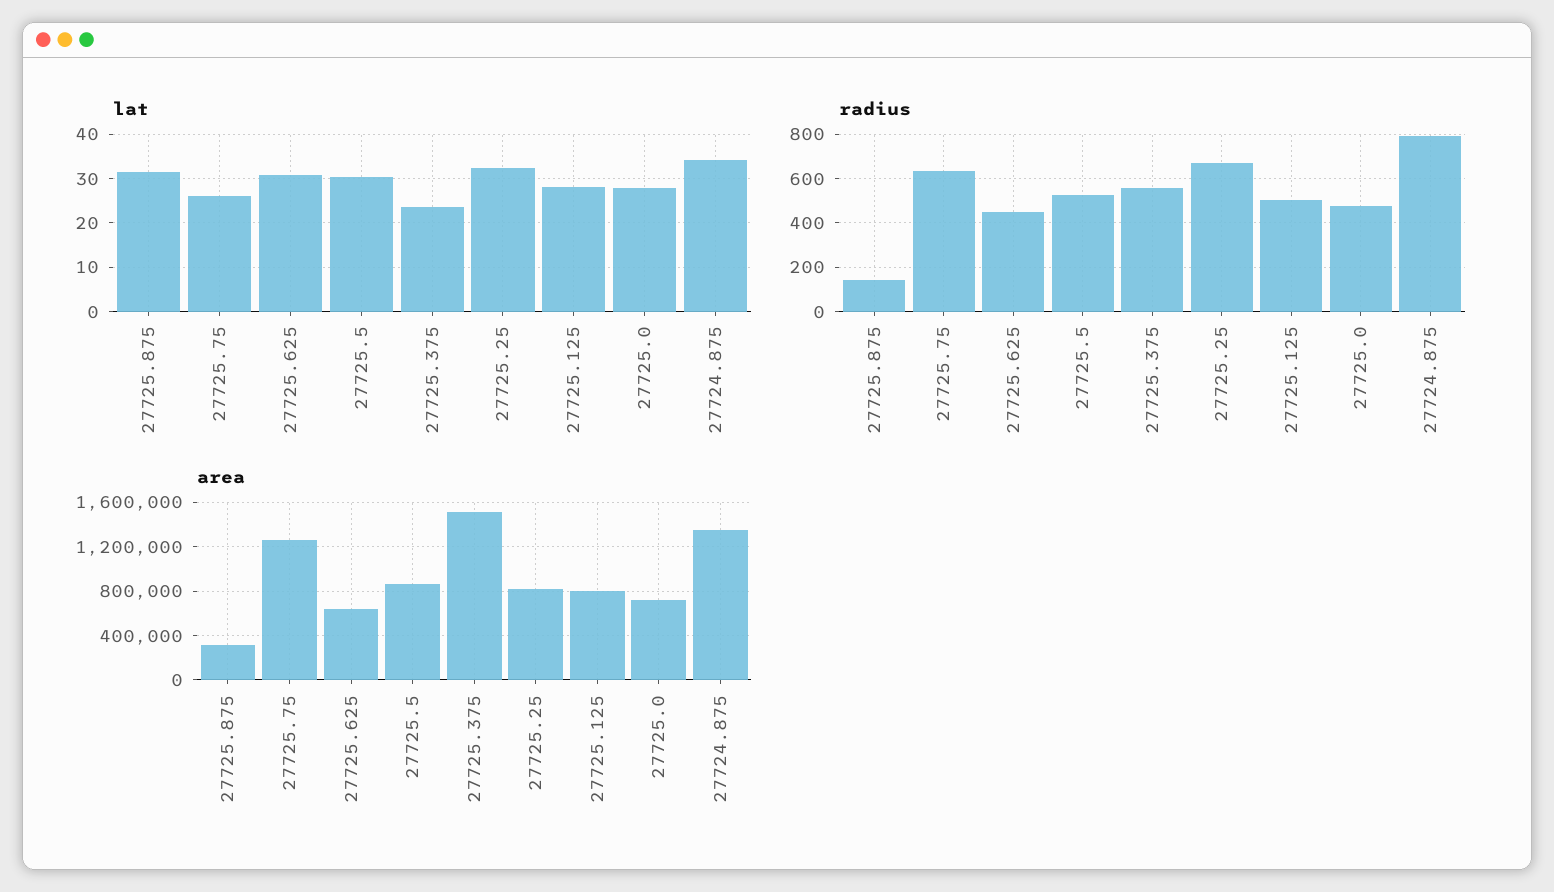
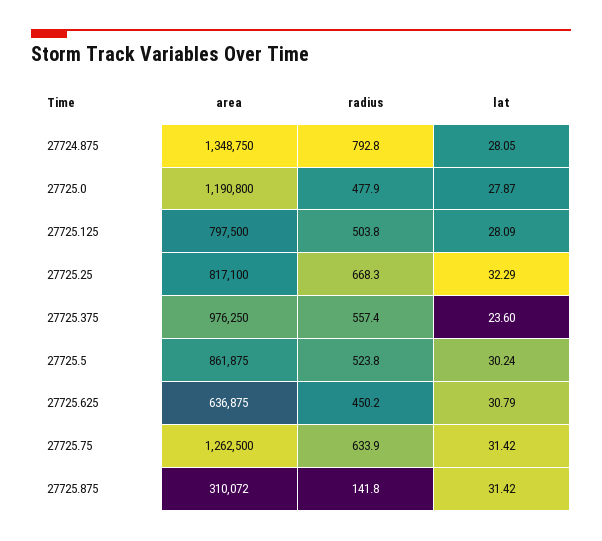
lat, 27725.75: 26 -> 31.42
lat, 27724.875: 34 -> 28.05
area, 27725.375: 1500000 -> 976250
area, 27725.0: 700000 -> 1190800

